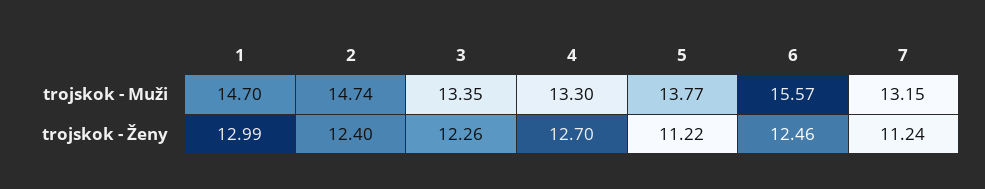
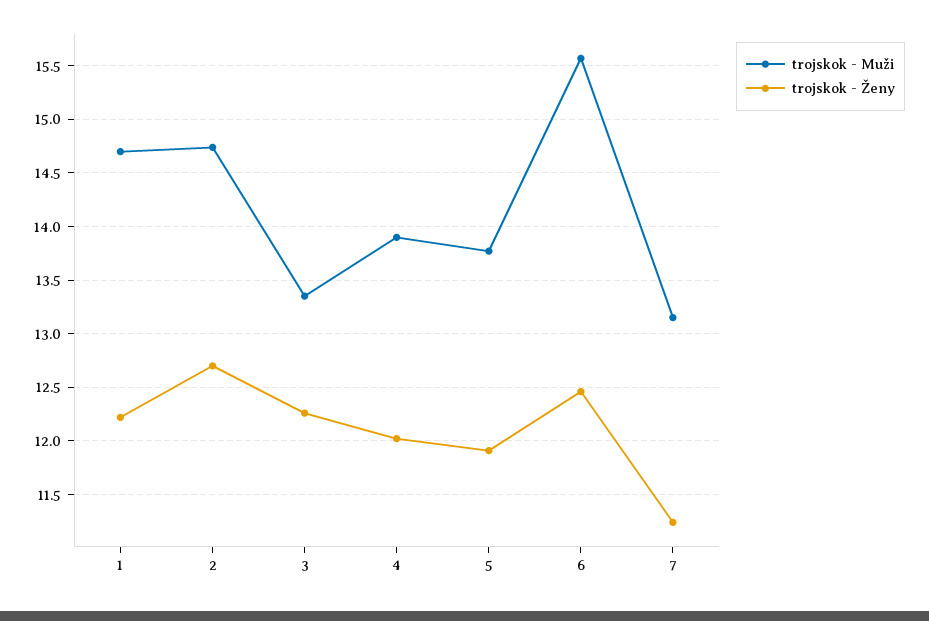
trojskok - Muži, 4: 13.3 -> 13.9
trojskok - Ženy, 1: 12.99 -> 12.2
trojskok - Ženy, 2: 12.4 -> 12.7
trojskok - Ženy, 4: 12.7 -> 12
trojskok - Ženy, 5: 11.22 -> 11.9

